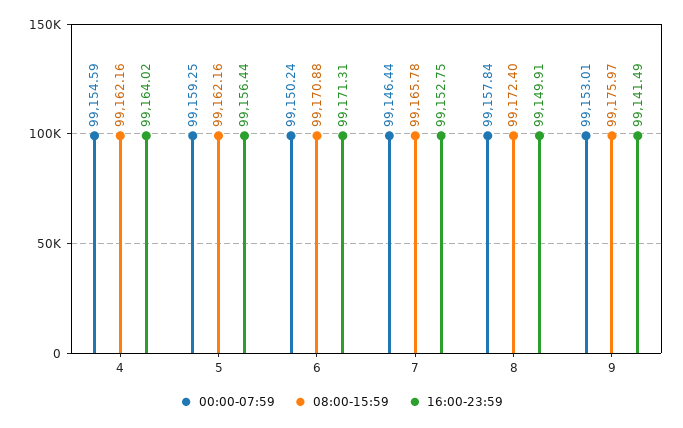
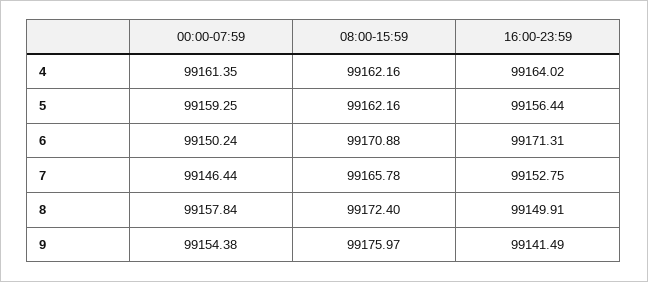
00:00-07:59, 4: 99154.59 -> 99161.35
00:00-07:59, 9: 99153.01 -> 99154.38

